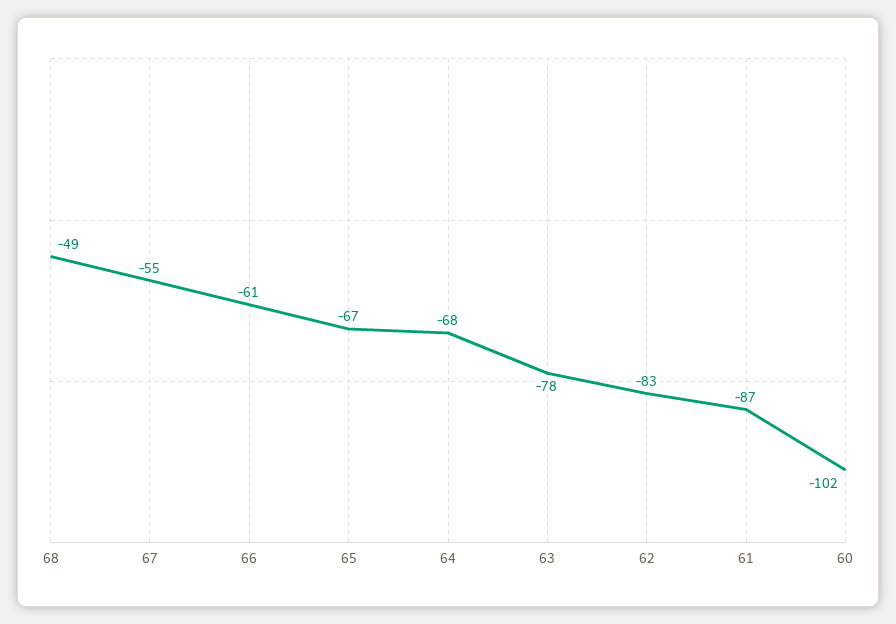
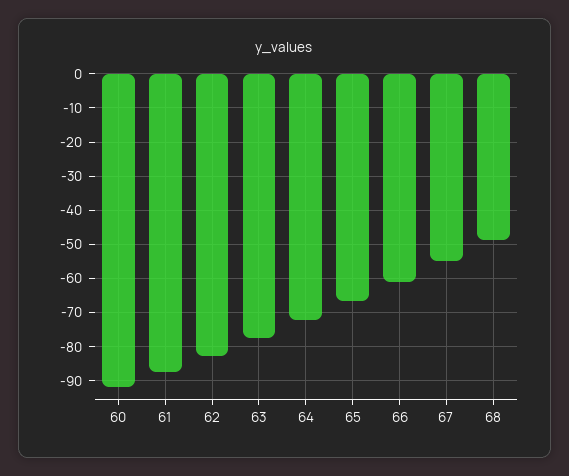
64: -68 -> -72
60: -102 -> -92

